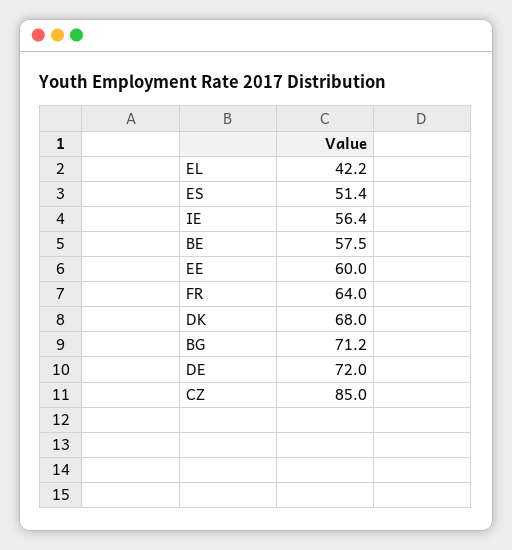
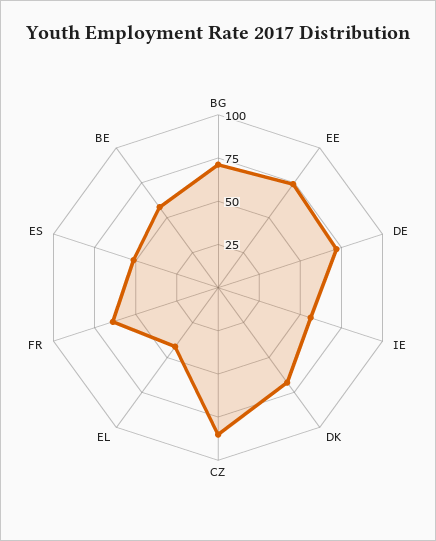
EE: 60 -> 75

